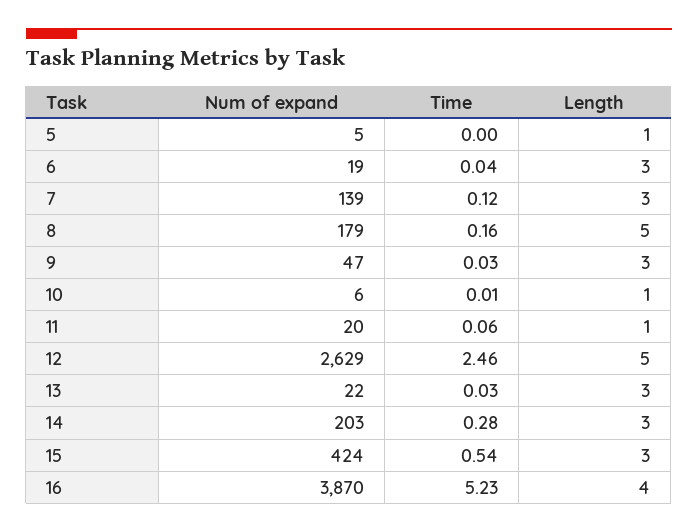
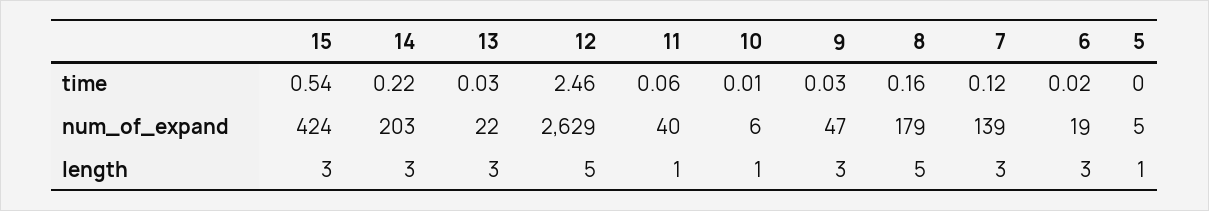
Time, 6: 0.04 -> 0.02
Num of expand, 11: 20 -> 40
Time, 14: 0.28 -> 0.22
Num of expand, 16: 3870 -> none
Time, 16: 5.23 -> none
Length, 16: 4 -> none

